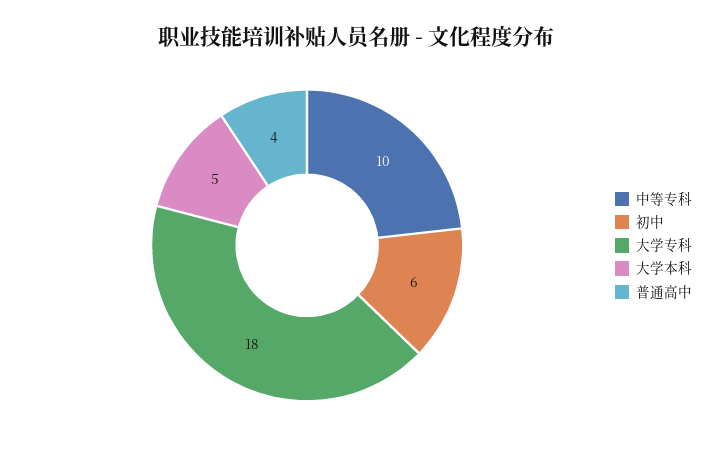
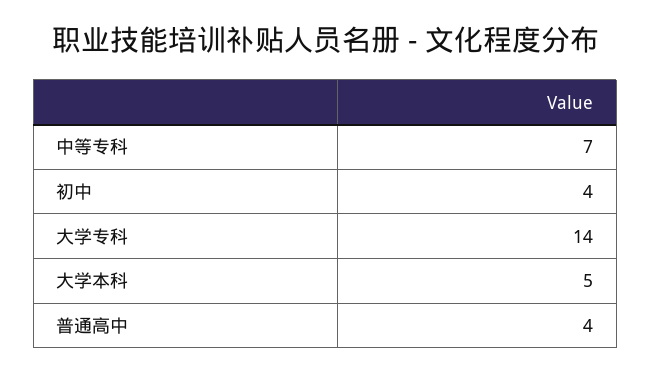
中等专科: 10 -> 7
初中: 6 -> 4
大学专科: 18 -> 14

